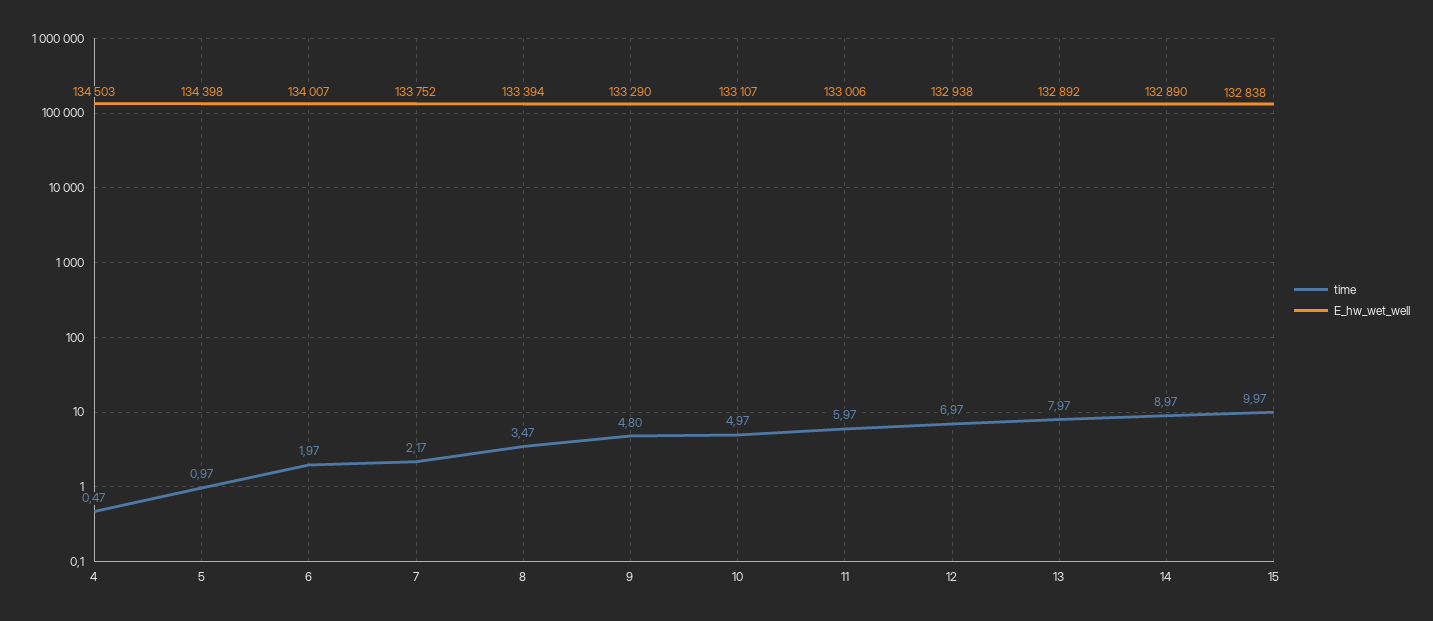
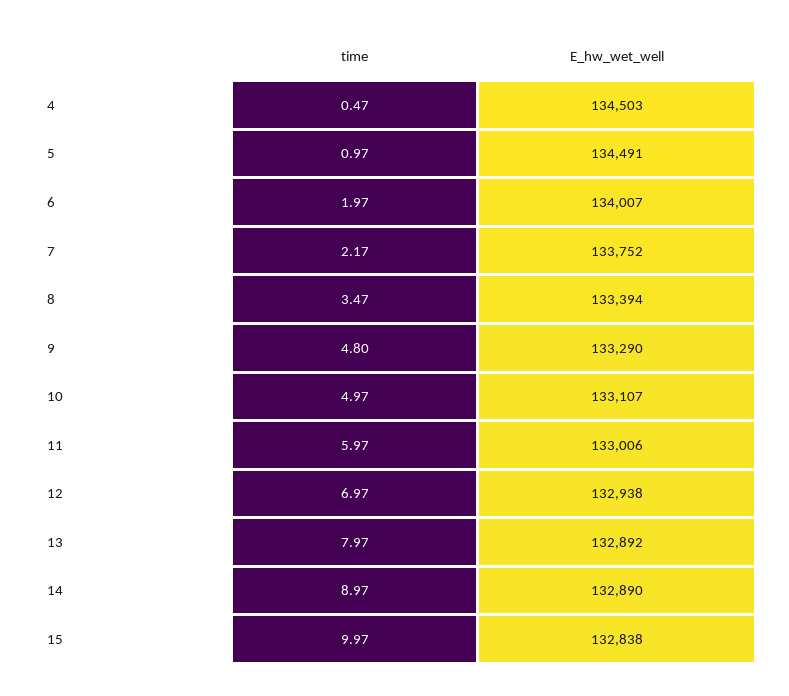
E_hw_wet_well, 5: 134398 -> 134491

